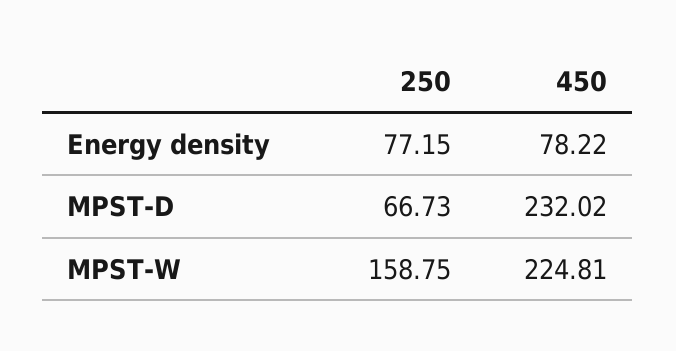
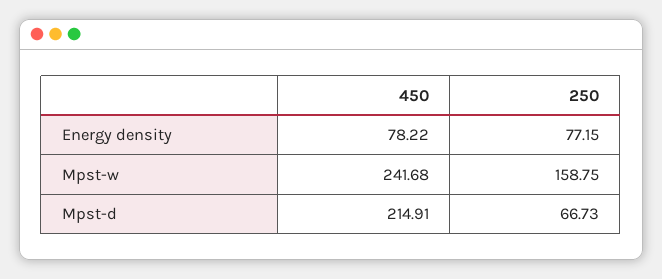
450, MPST-D: 232.02 -> 214.91
450, MPST-W: 224.81 -> 241.68

